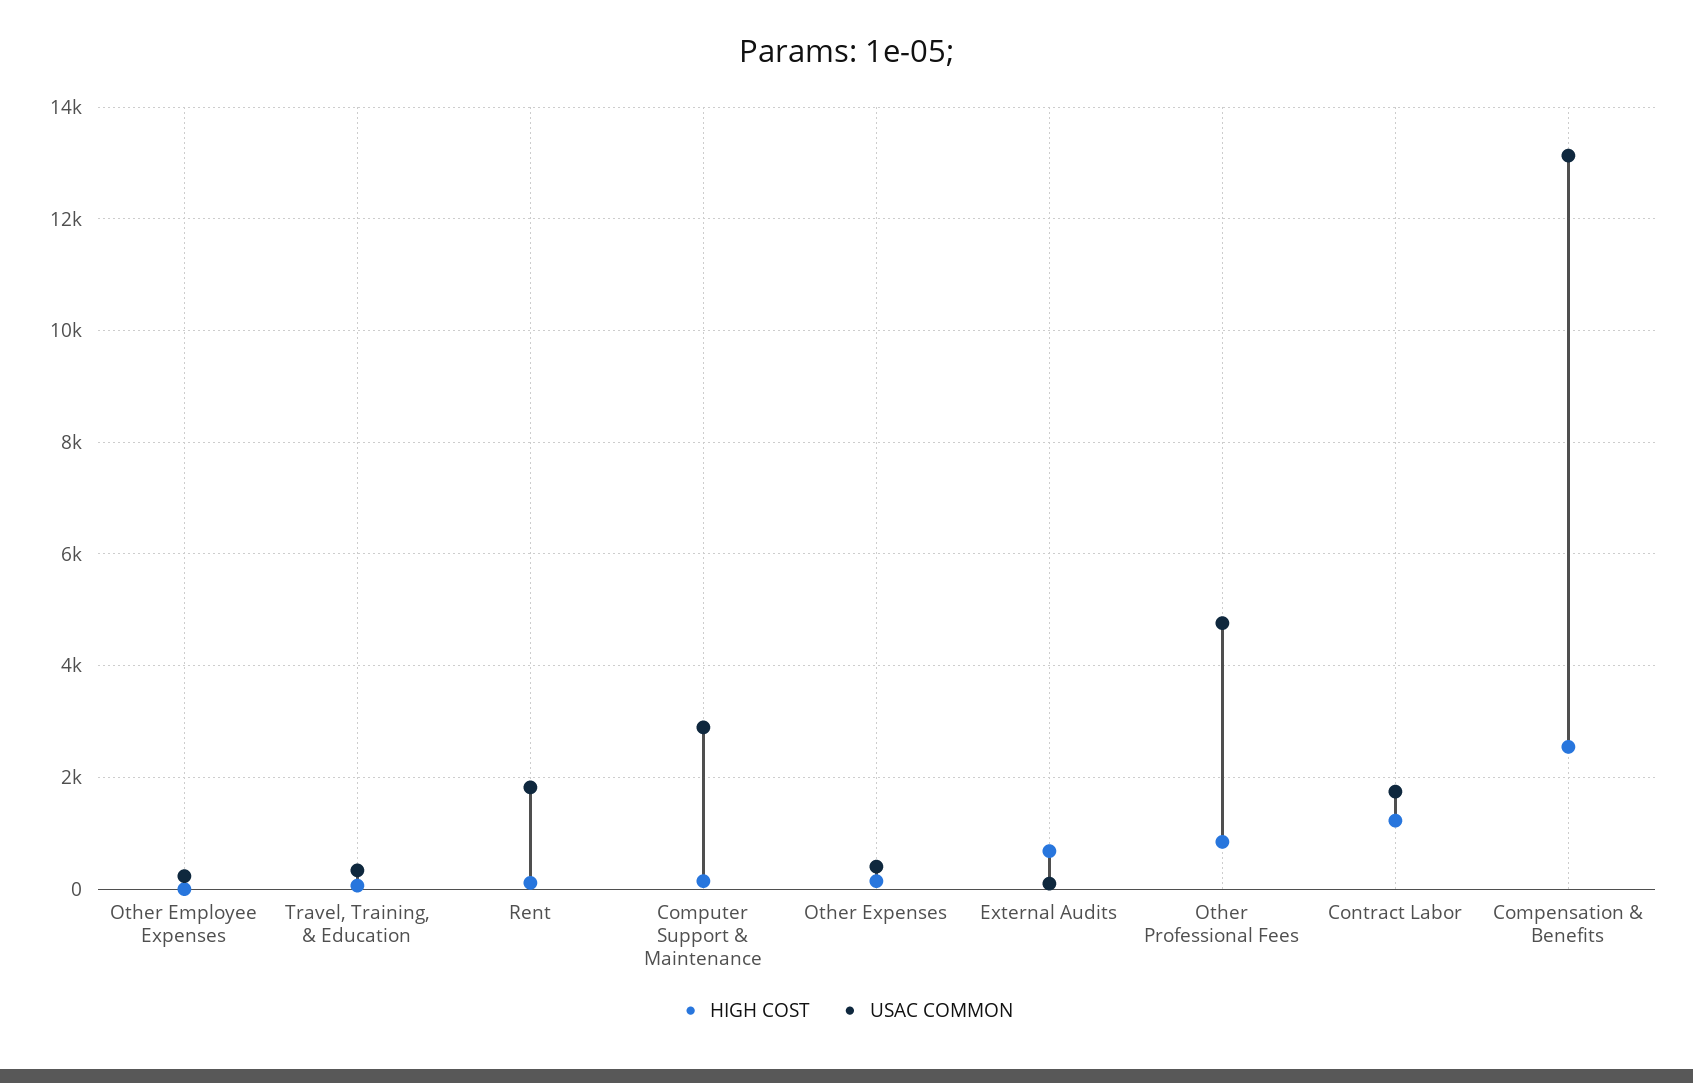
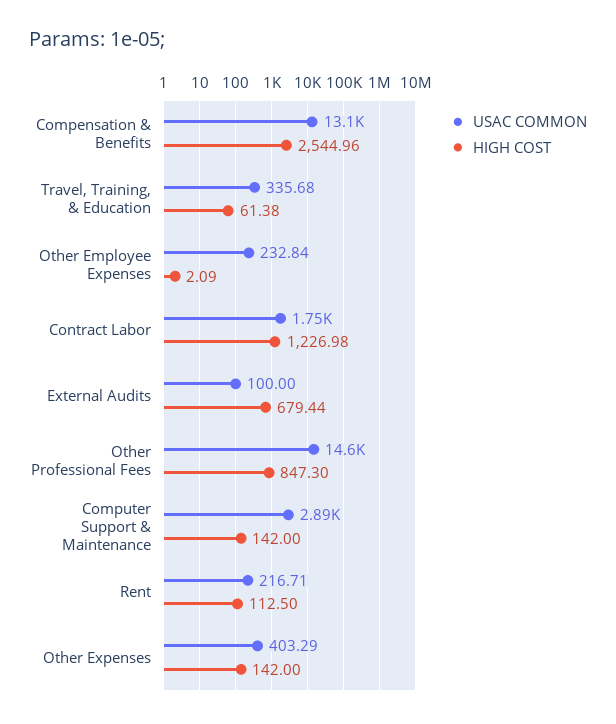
USAC COMMON, Rent: 1800 -> 216.71
USAC COMMON, Other Professional Fees: 4800 -> 14600

